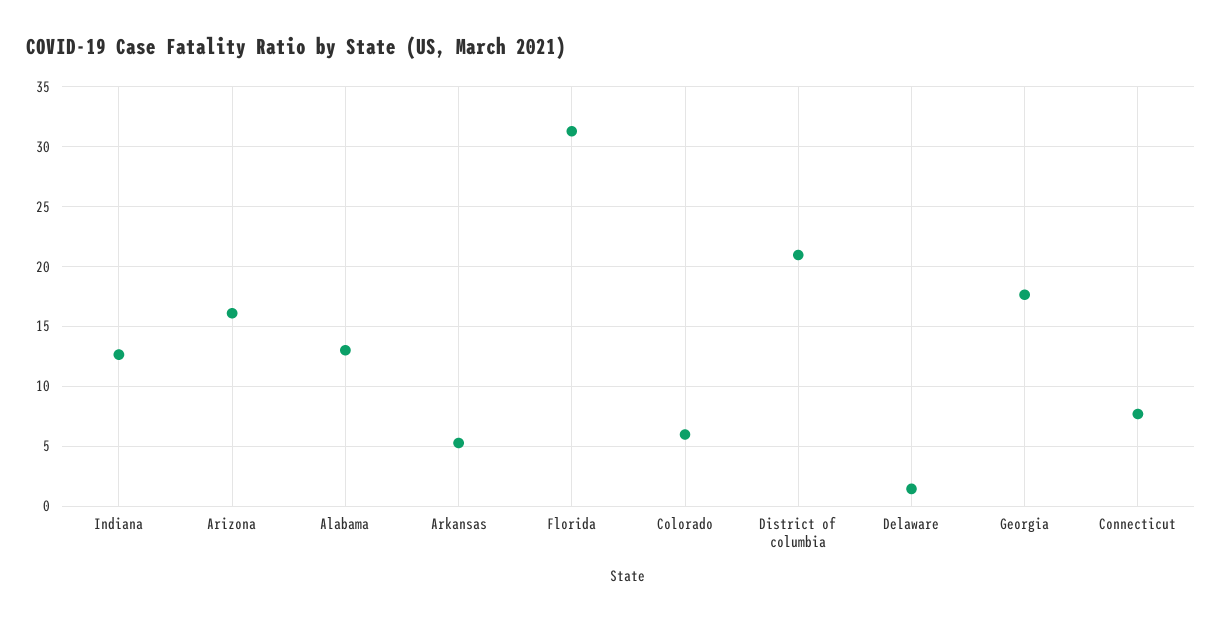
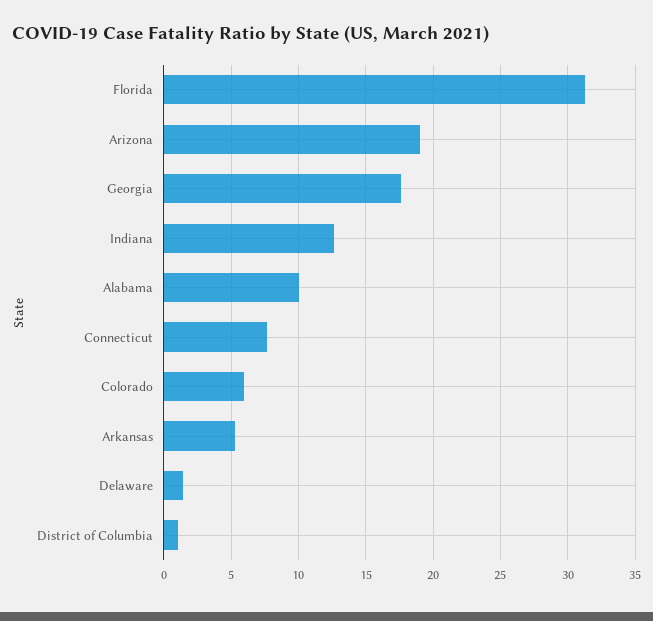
Arizona: 16 -> 19
Alabama: 13 -> 10
District of columbia: 21 -> 1

